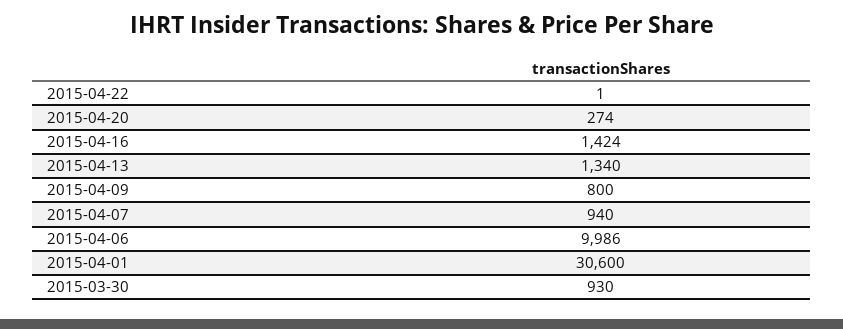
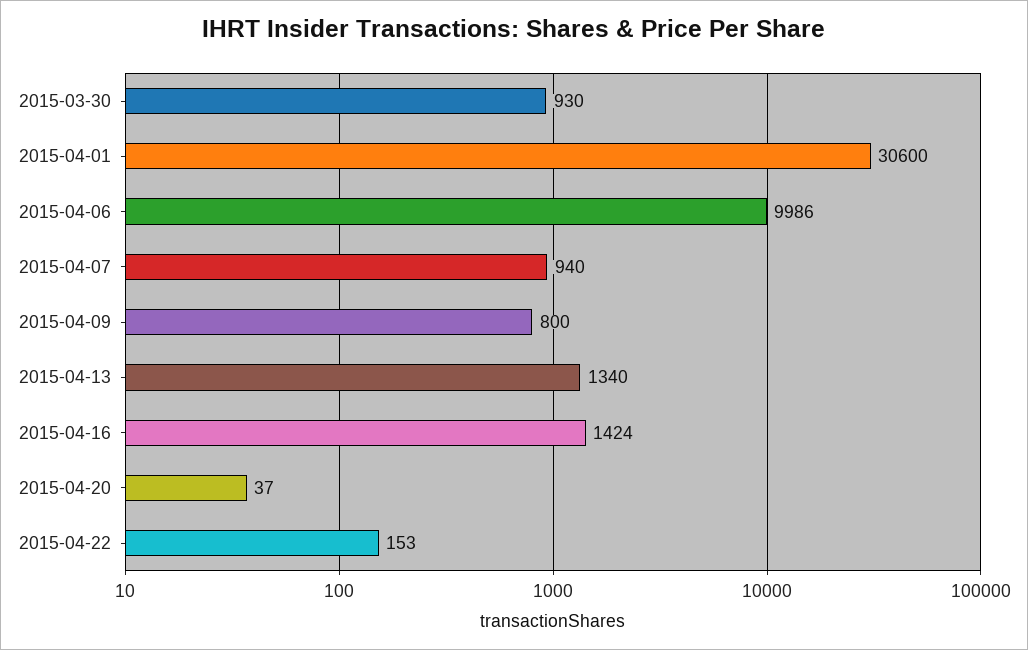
2015-04-22: 1 -> 153
2015-04-20: 274 -> 37

